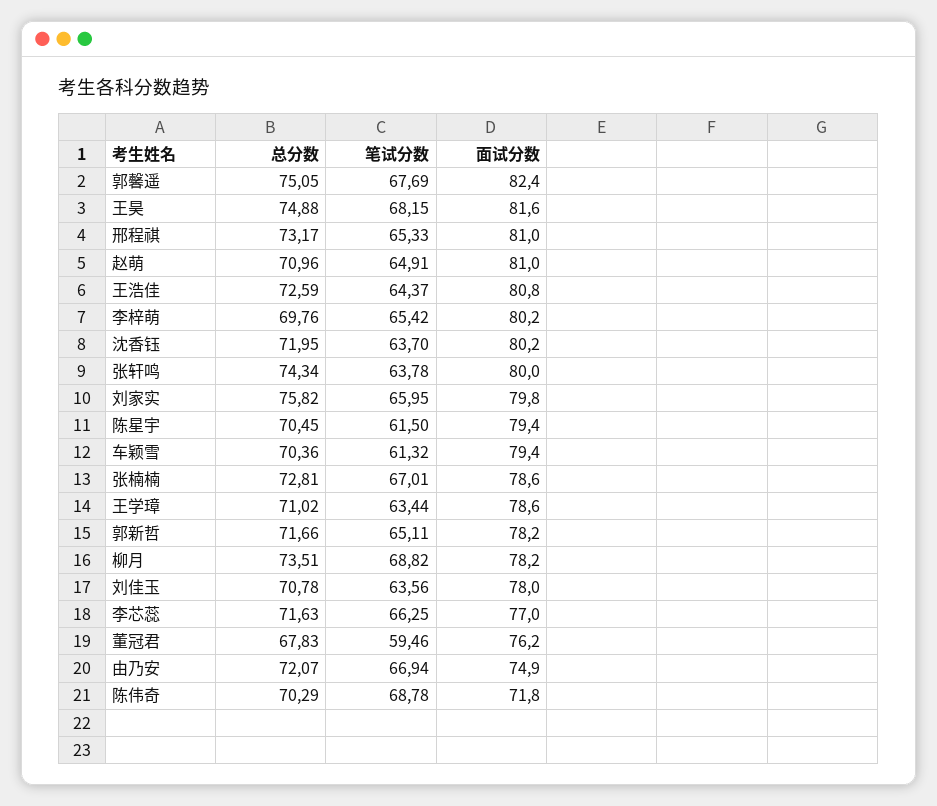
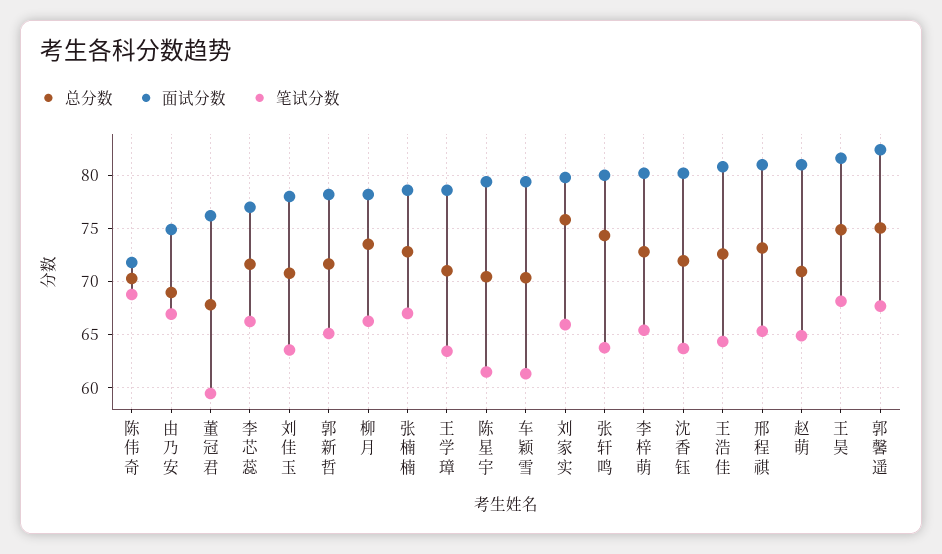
总分数, 李梓萌: 69.76 -> 73
笔试分数, 柳月: 68.82 -> 66
总分数, 由乃安: 72.07 -> 69

